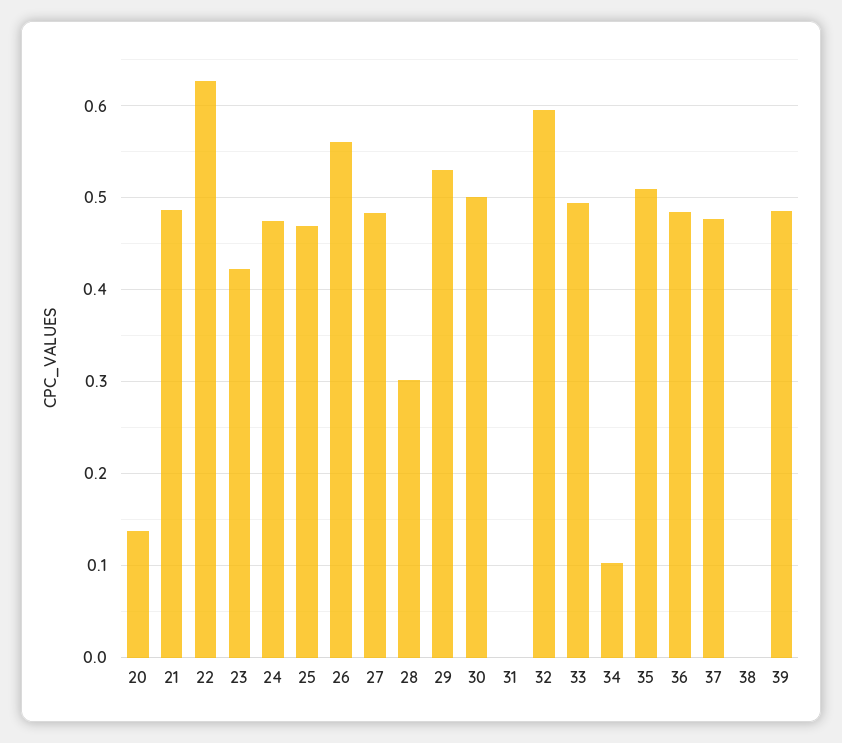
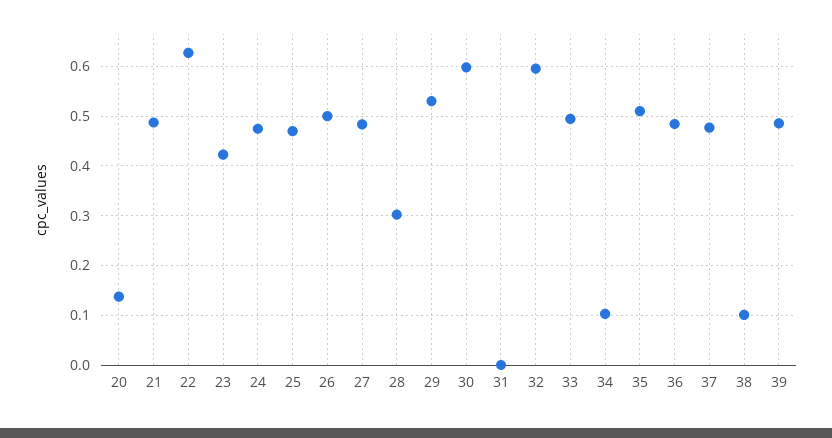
26: 0.56 -> 0.5
30: 0.5 -> 0.6
38: 0 -> 0.1

